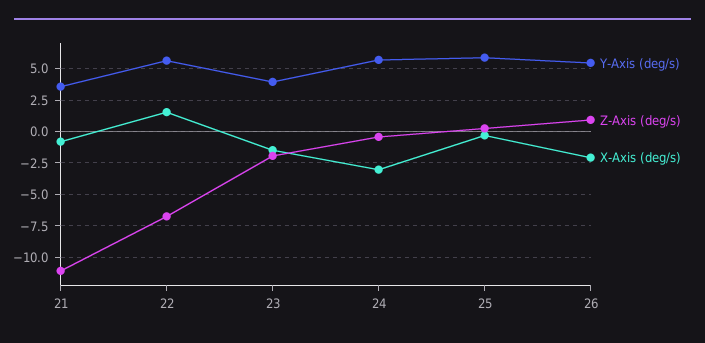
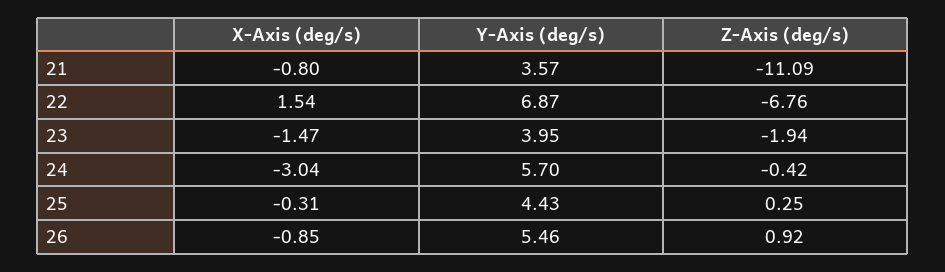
Y-Axis (deg/s), 22: 5.5 -> 6.87
Y-Axis (deg/s), 25: 6 -> 4.43
X-Axis (deg/s), 26: -2 -> -0.85

